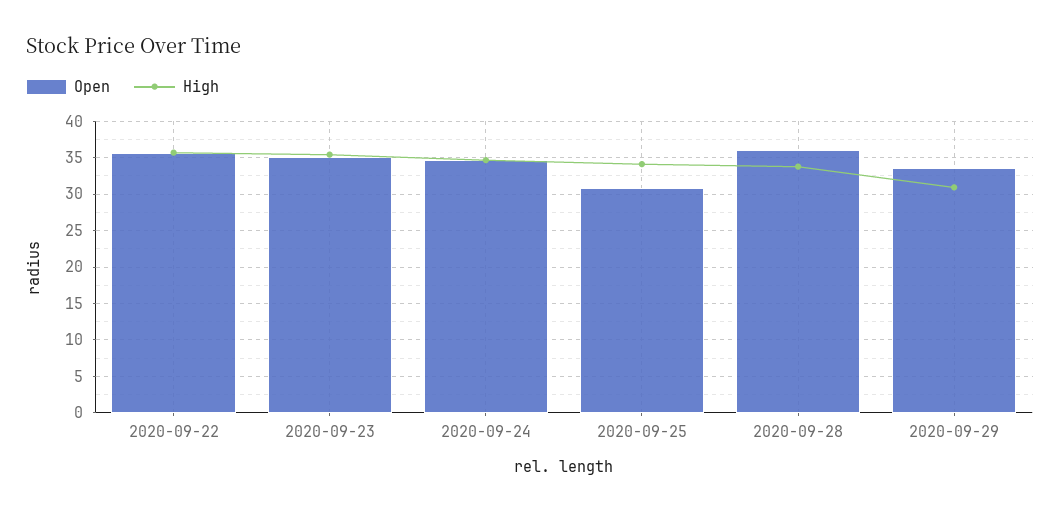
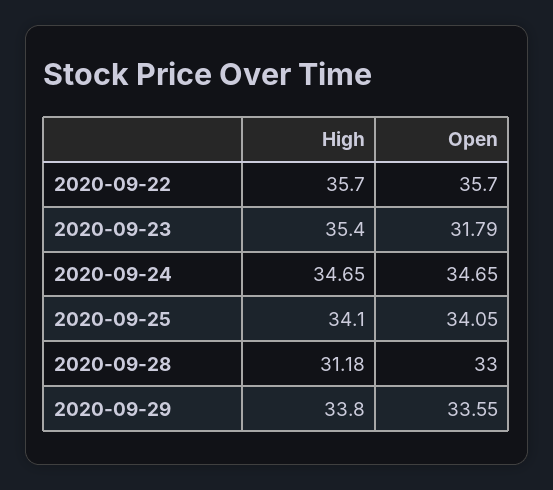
Open, 2020-09-23: 35 -> 31.79
Open, 2020-09-25: 31 -> 34.05
Open, 2020-09-28: 36 -> 33
High, 2020-09-28: 34 -> 31.18
High, 2020-09-29: 31 -> 33.8

